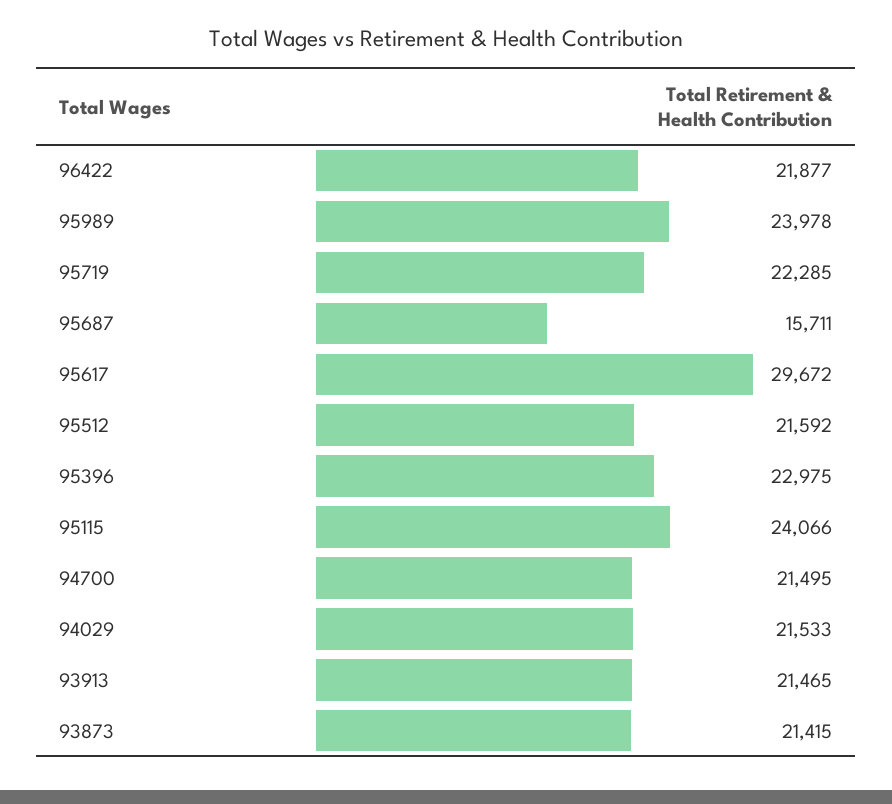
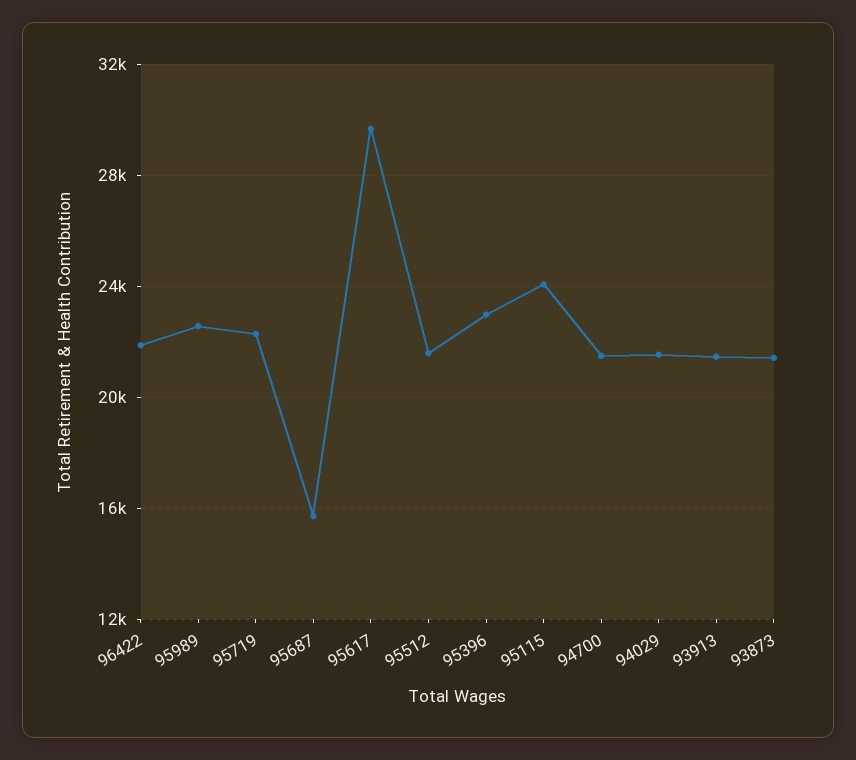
95989: 23978 -> 22500

